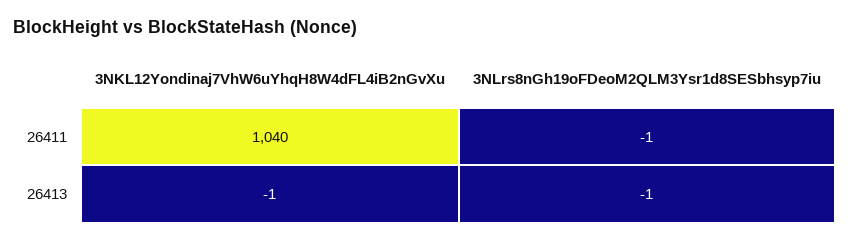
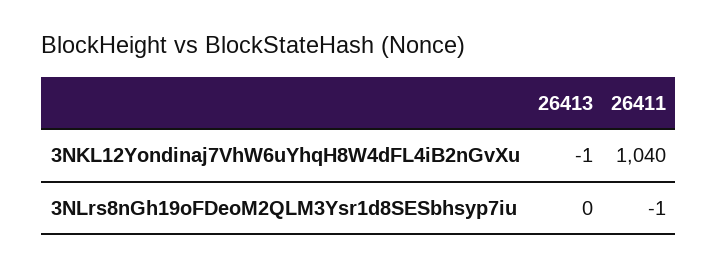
3NLrs8nGh19oFDeoM2QLM3Ysr1d8SESbhsyp7iu, 26413: -1 -> 0

